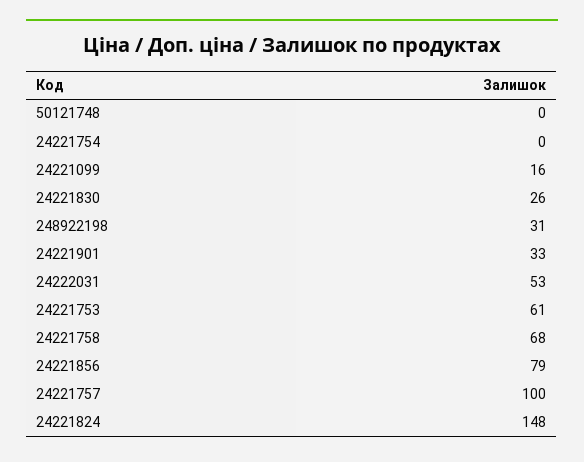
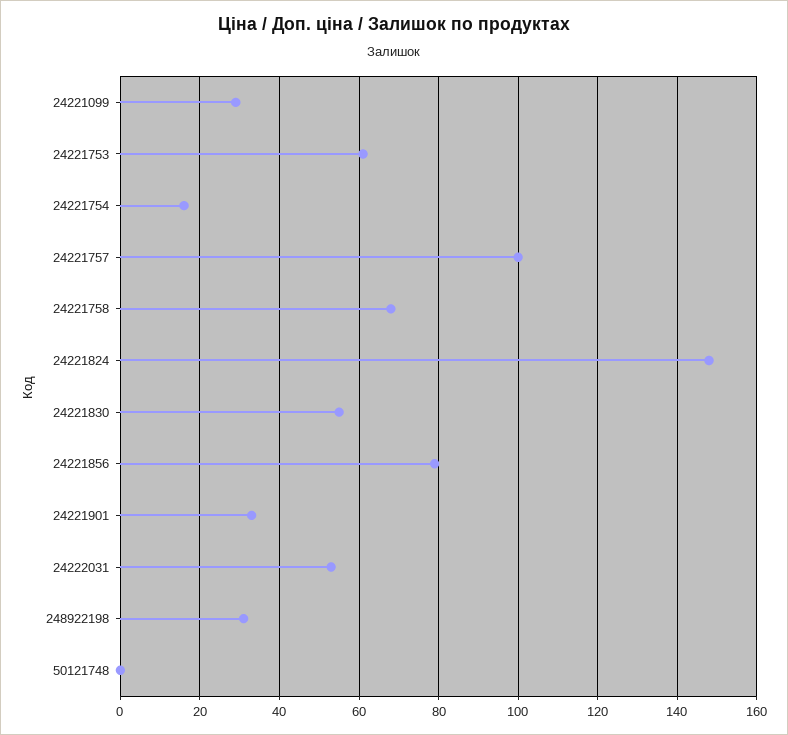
24221754: 0 -> 15
24221099: 16 -> 30
24221830: 26 -> 55

